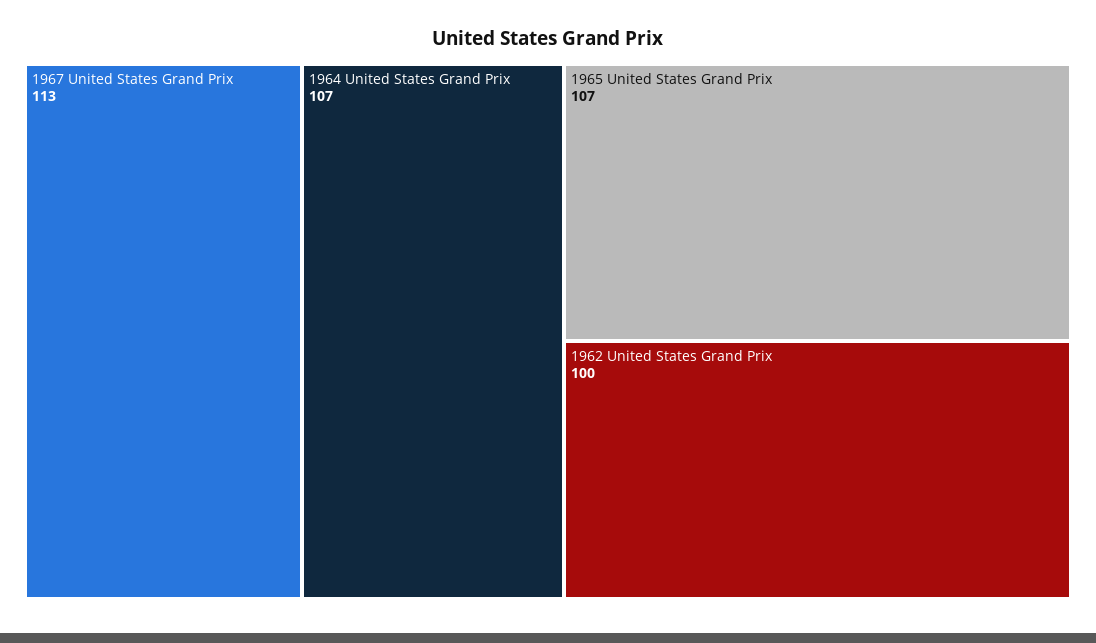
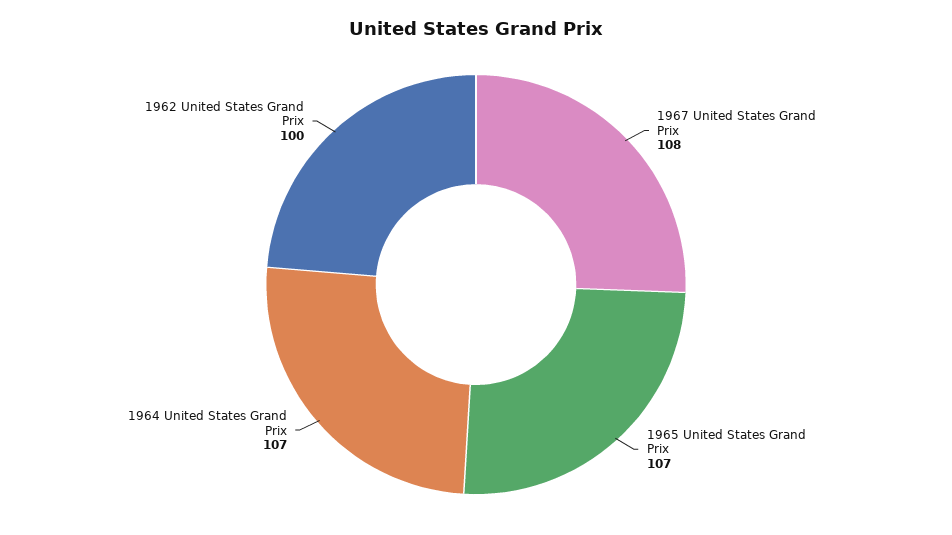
1967 United States Grand Prix: 113 -> 108

